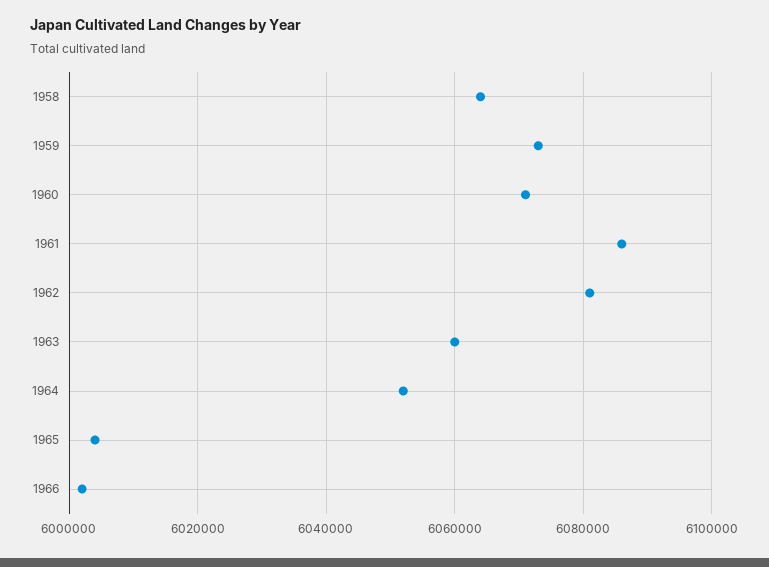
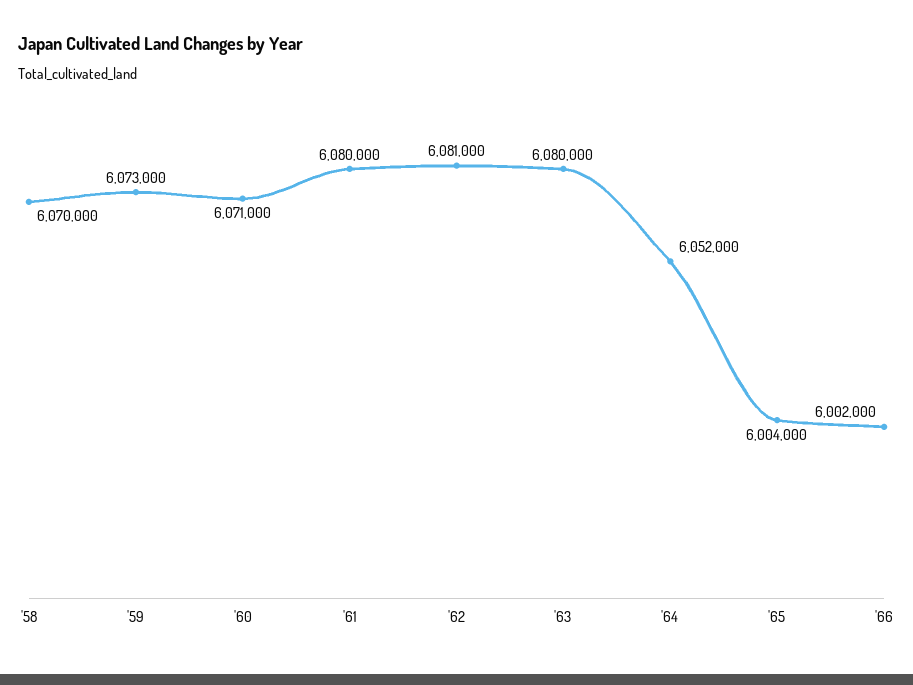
1958: 6064000 -> 6070000
1961: 6086000 -> 6080000
1963: 6060000 -> 6080000

